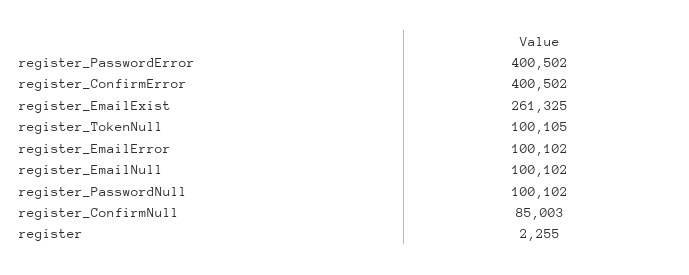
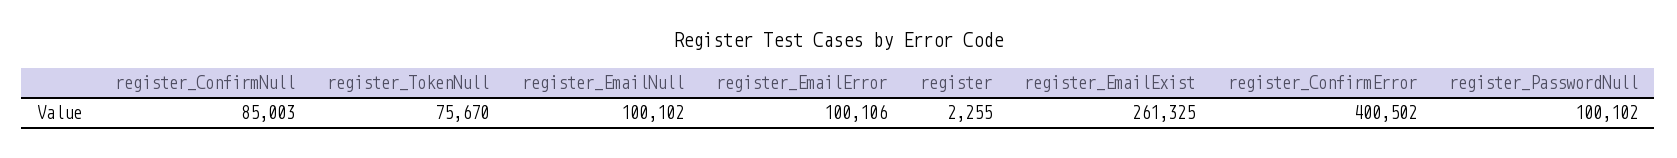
register_PasswordError: 400502 -> none
register_TokenNull: 100105 -> 75670
register_EmailError: 100102 -> 100106

